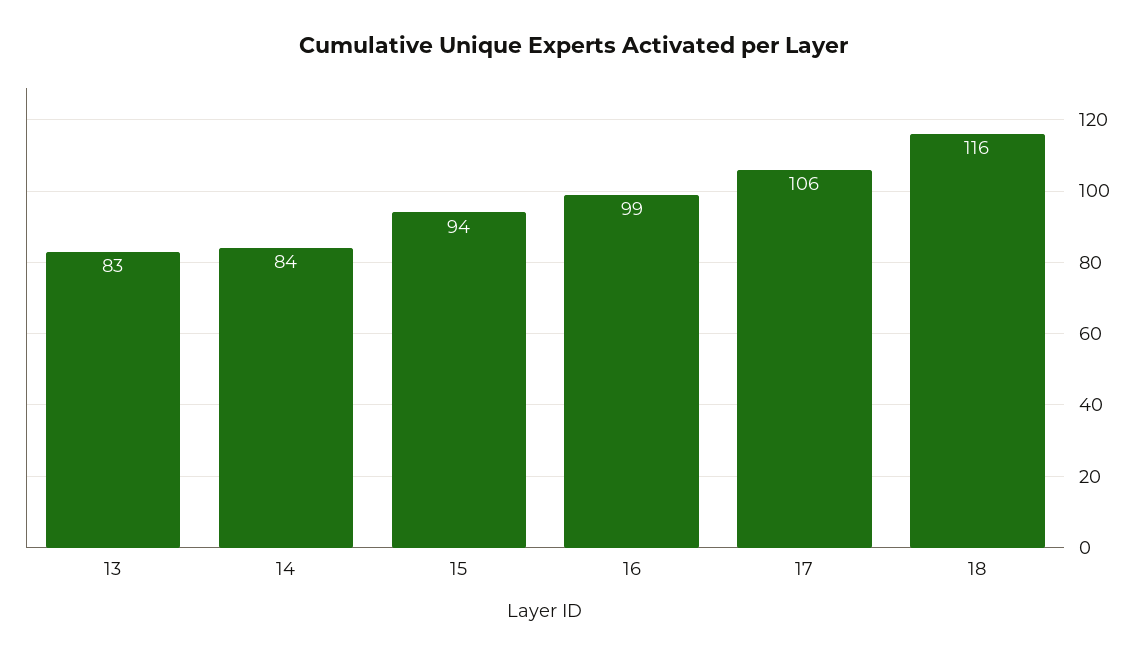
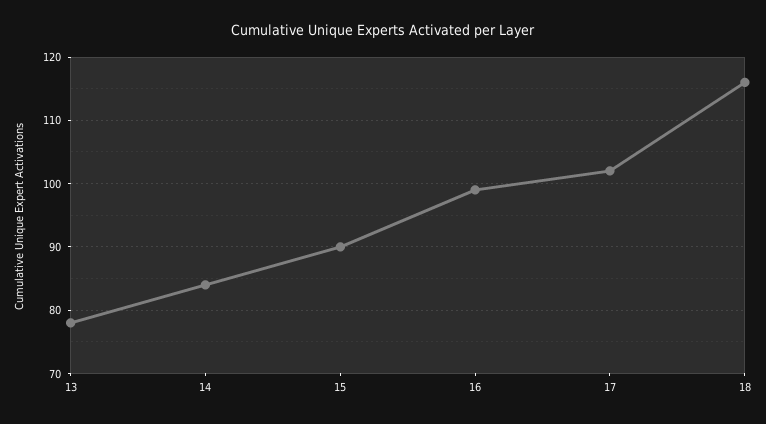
13: 83 -> 78
15: 94 -> 90
17: 106 -> 102

